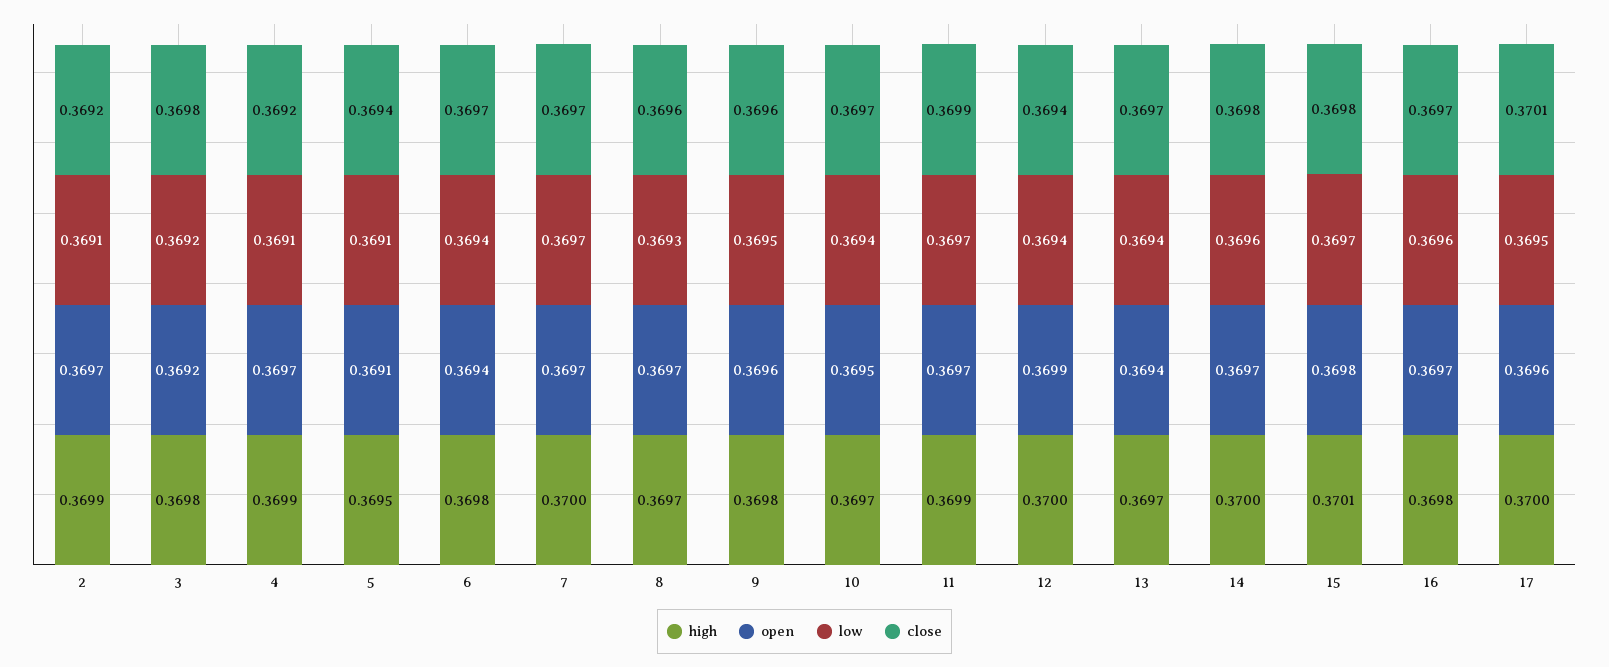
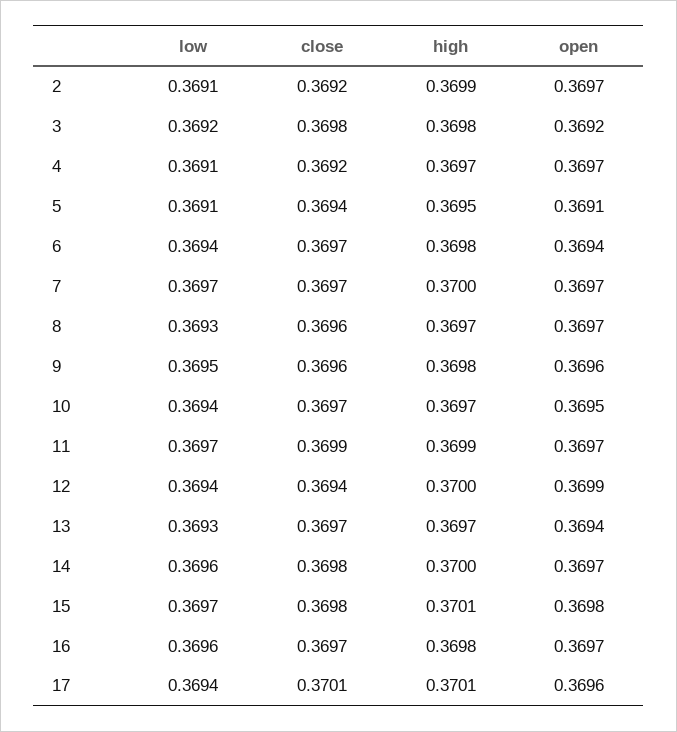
high, 4: 0.3699 -> 0.3697
low, 13: 0.3694 -> 0.3693
high, 17: 0.37 -> 0.3701
low, 17: 0.3695 -> 0.3694

